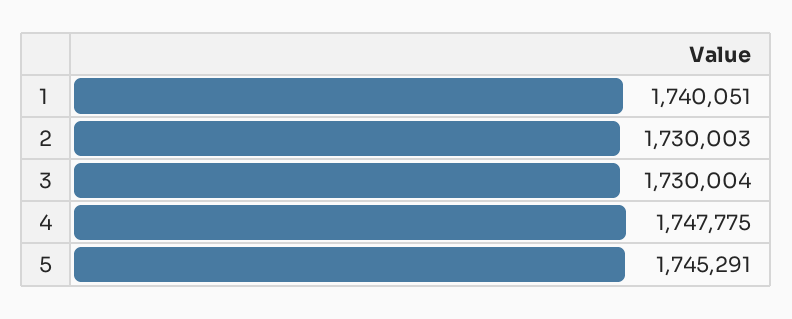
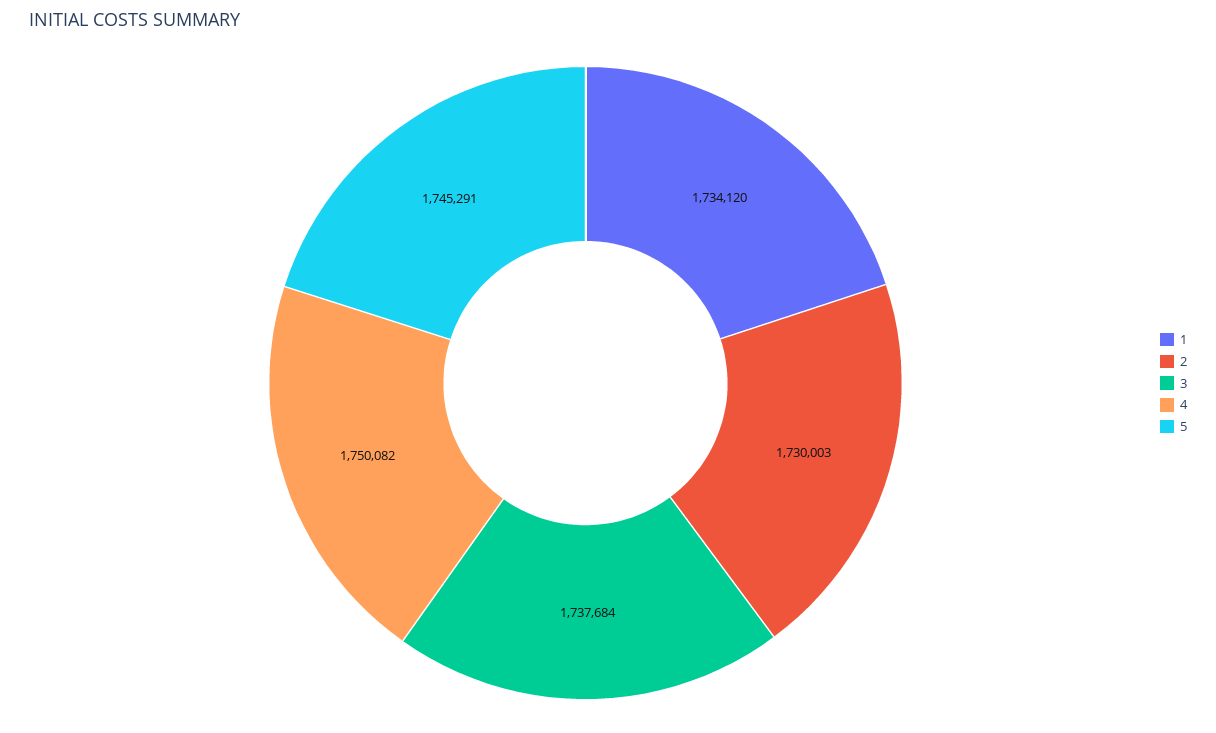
1: 1740051 -> 1734120
3: 1730004 -> 1737684
4: 1747775 -> 1750082

